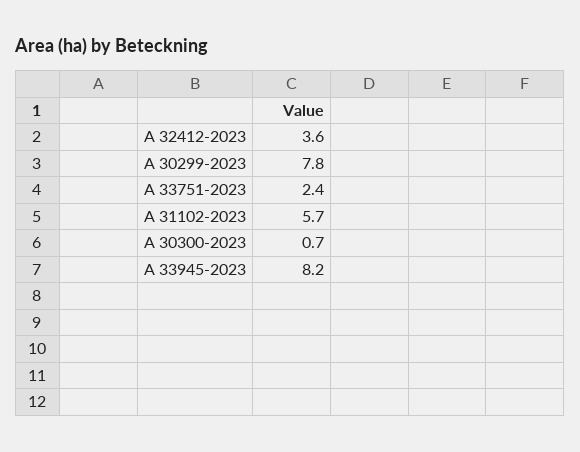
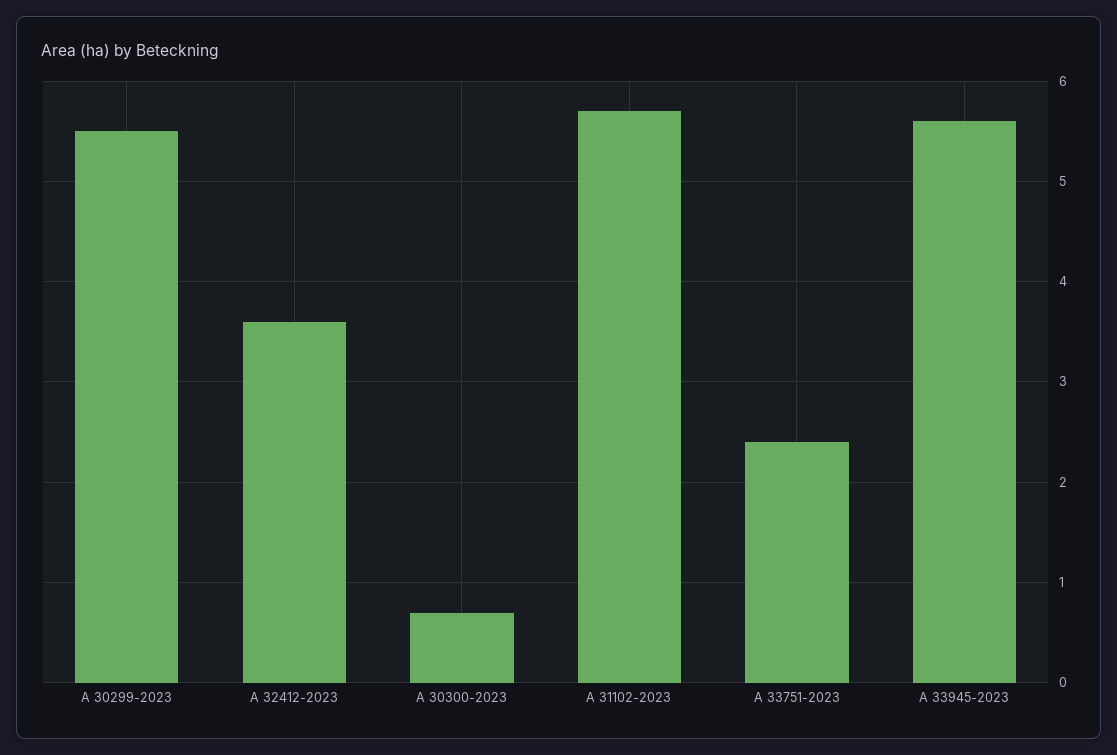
A 30299-2023: 7.8 -> 5.5
A 33945-2023: 8.2 -> 5.6

